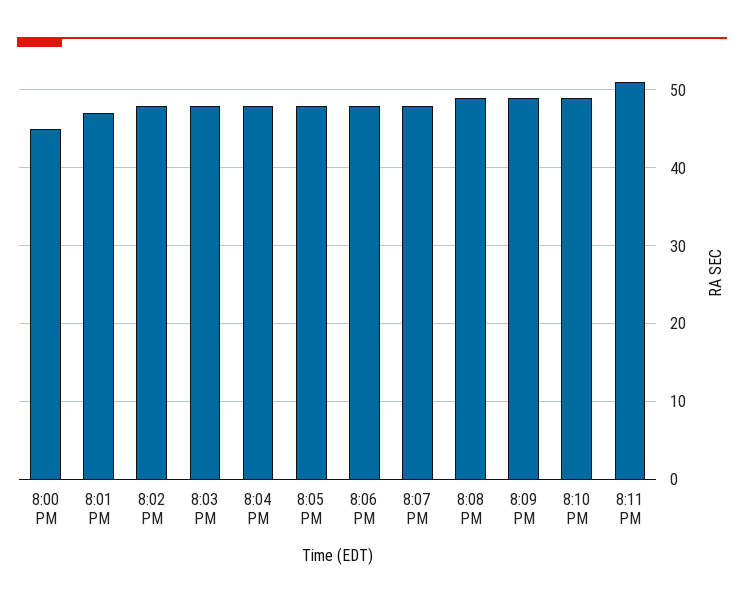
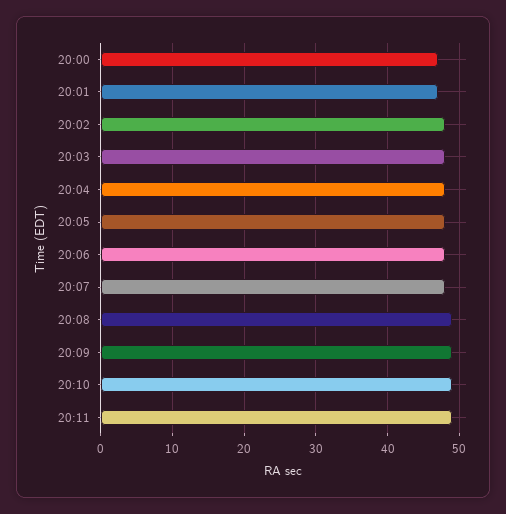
8:00 PM: 45 -> 47
8:11 PM: 51 -> 49

